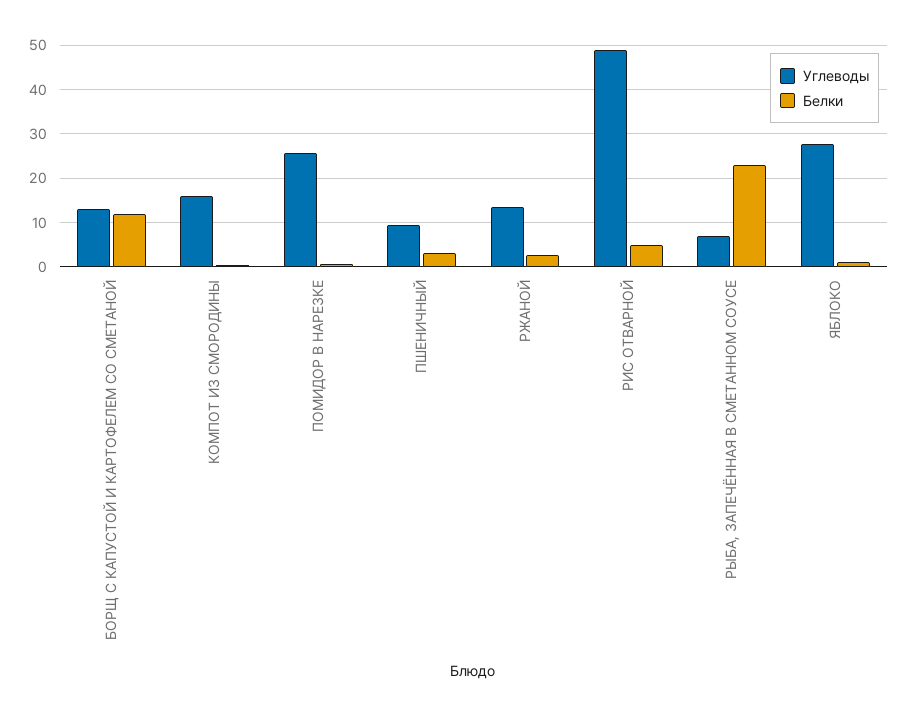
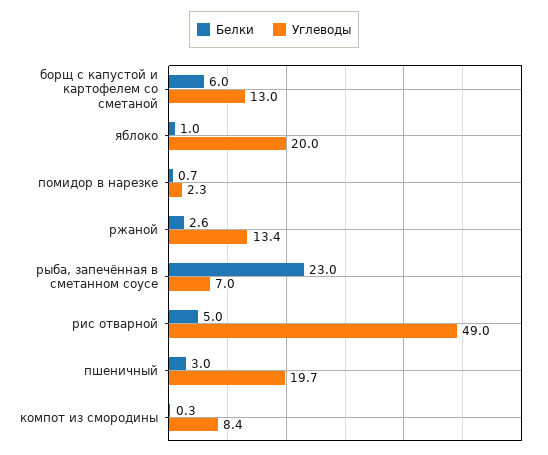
Белки, БОРЩ С КАПУСТОЙ И КАРТОФЕЛЕМ СО СМЕТАНОЙ: 12 -> 6
Углеводы, КОМПОТ ИЗ СМОРОДИНЫ: 16 -> 8.4
Углеводы, ПОМИДОР В НАРЕЗКЕ: 26 -> 2.3
Углеводы, ПШЕНИЧНЫЙ: 10 -> 19.7
Углеводы, ЯБЛОКО: 28 -> 20

